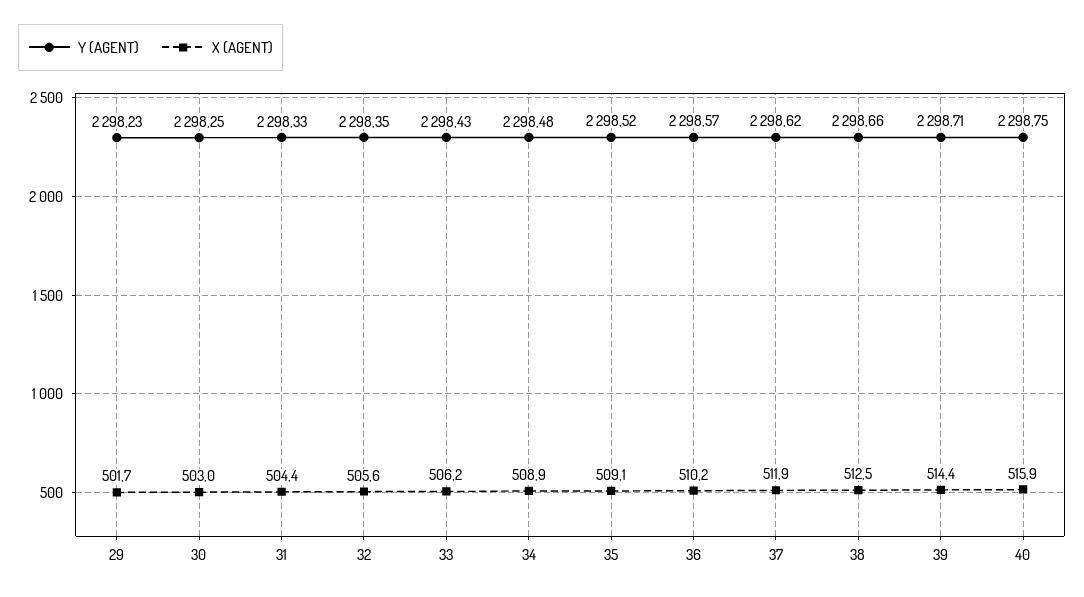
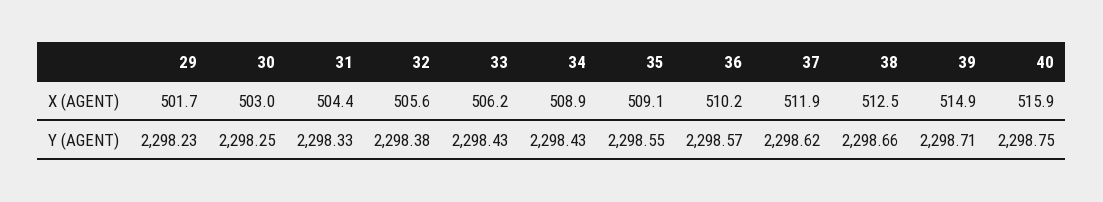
Y (AGENT), 32: 2298.35 -> 2298.38
Y (AGENT), 34: 2298.48 -> 2298.43
Y (AGENT), 35: 2298.52 -> 2298.55
X (AGENT), 39: 514.4 -> 514.9

